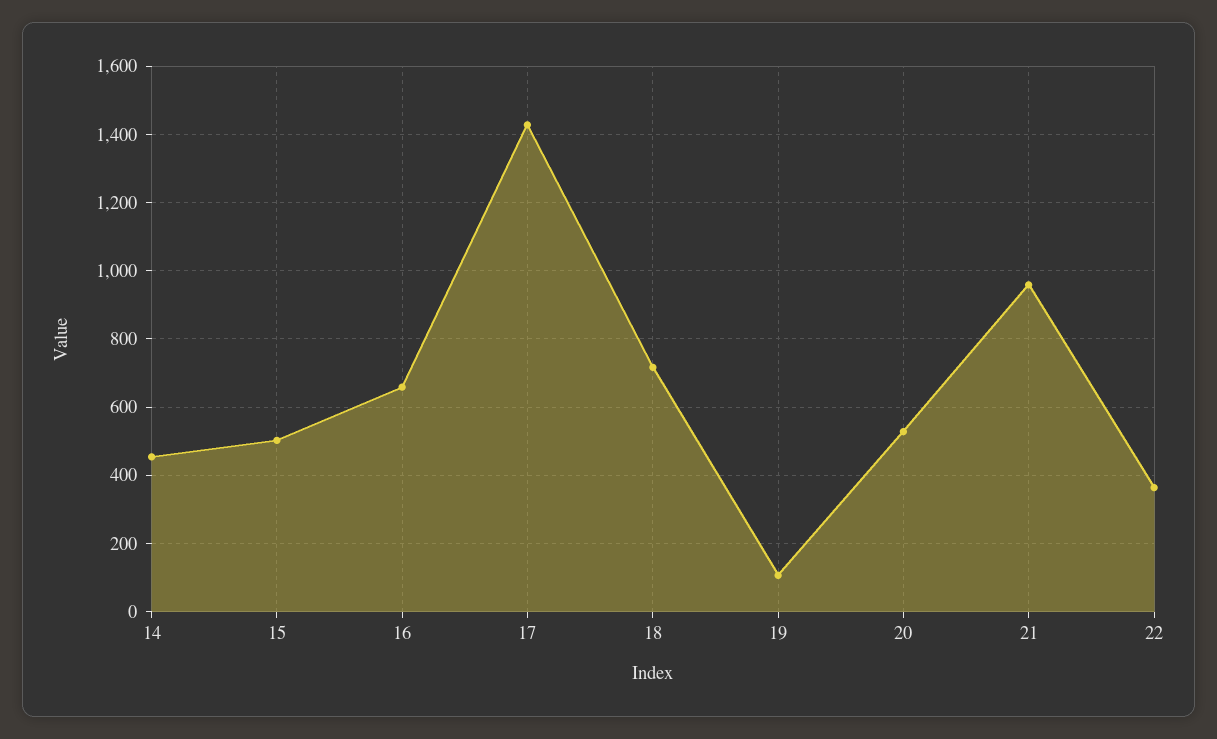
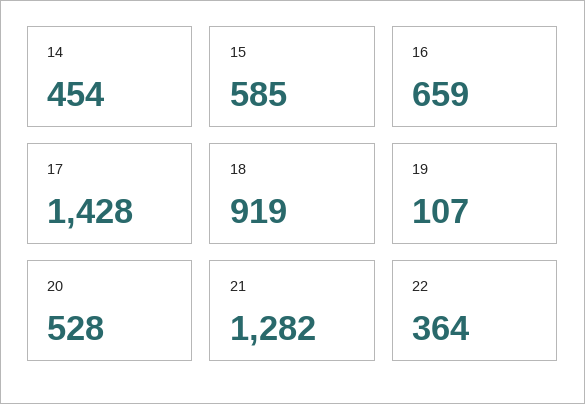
15: 500 -> 585
18: 720 -> 919
21: 960 -> 1282

